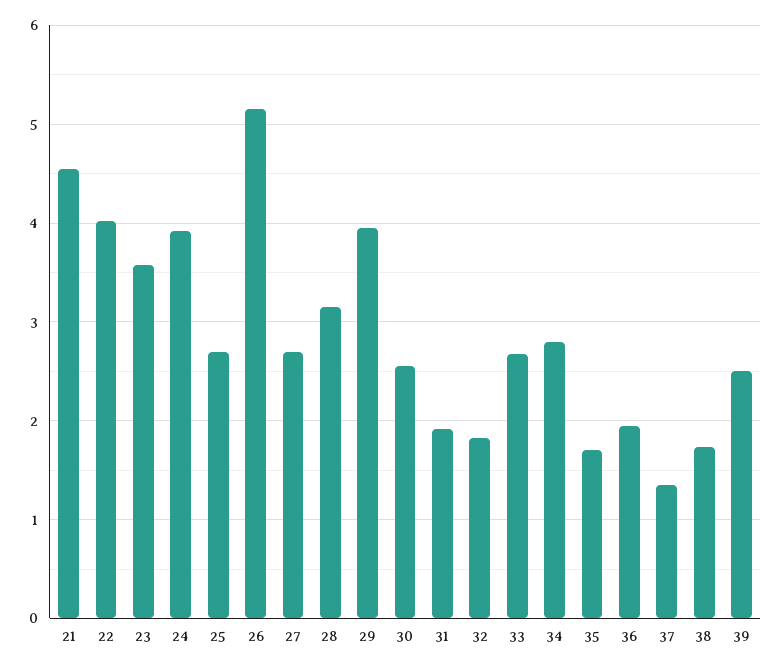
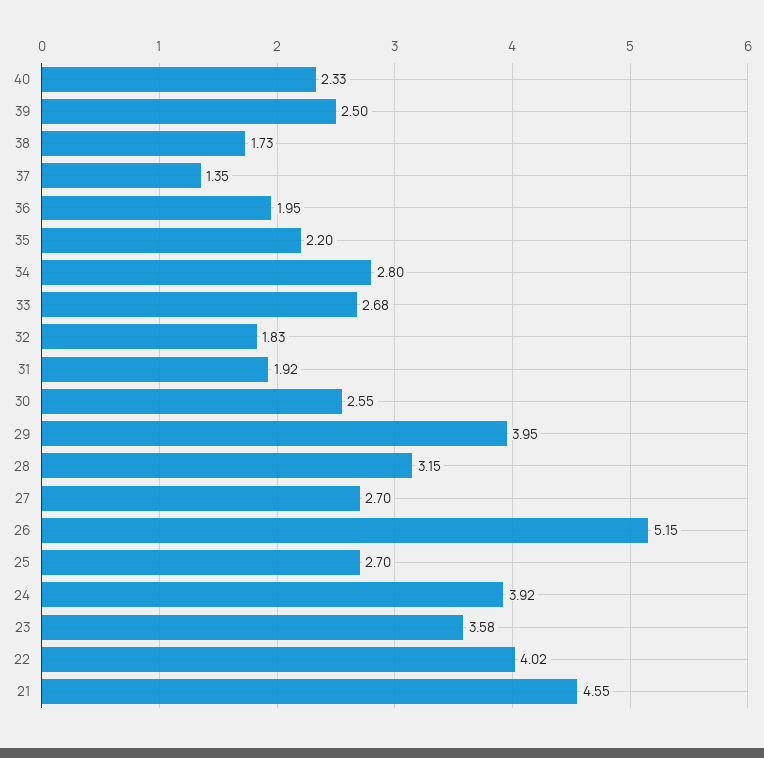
35: 1.7 -> 2.2
40: none -> 2.33

